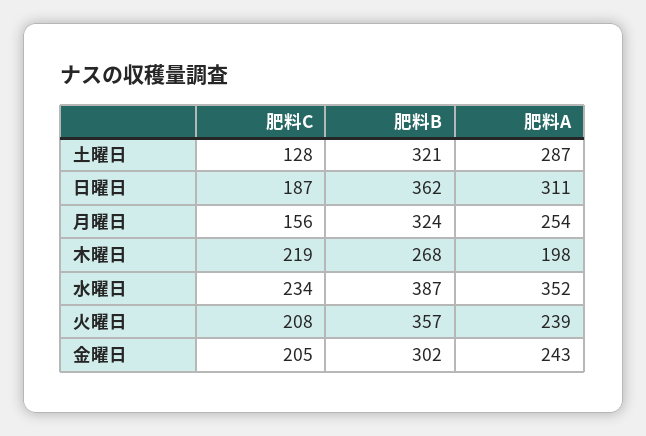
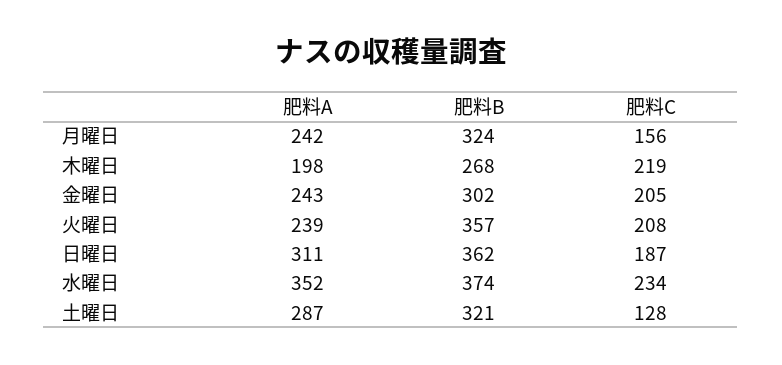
肥料A, 月曜日: 254 -> 242
肥料B, 水曜日: 387 -> 374

